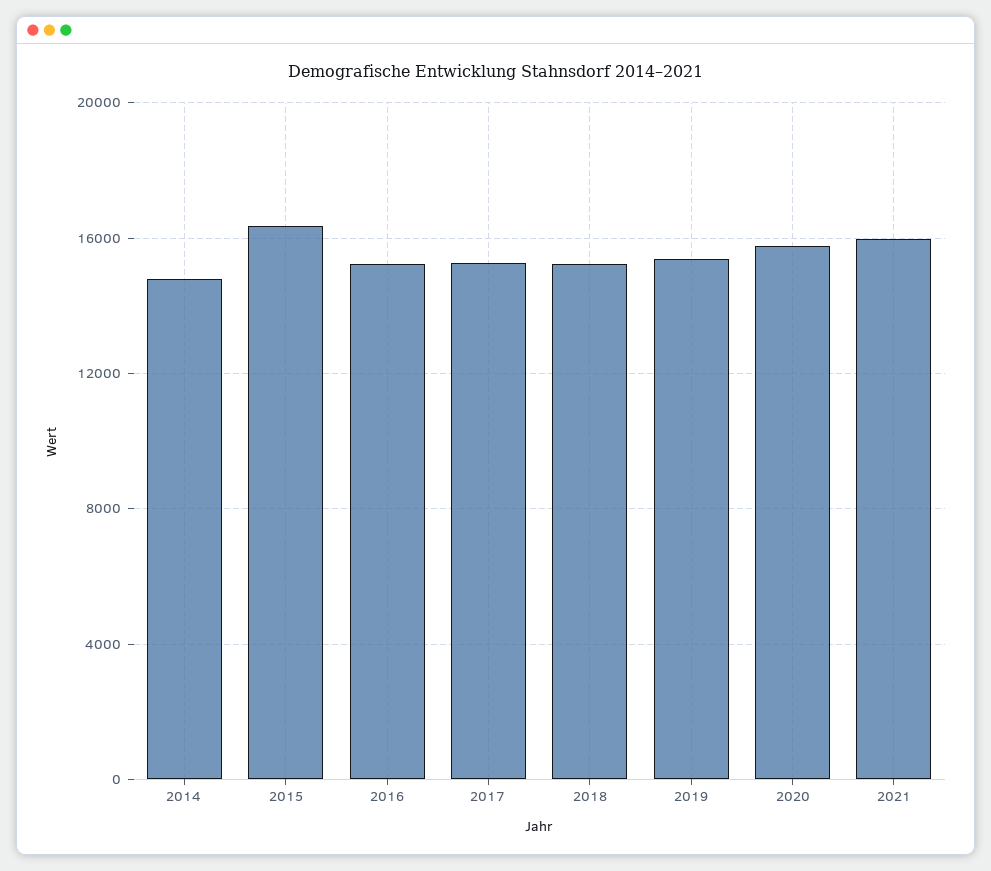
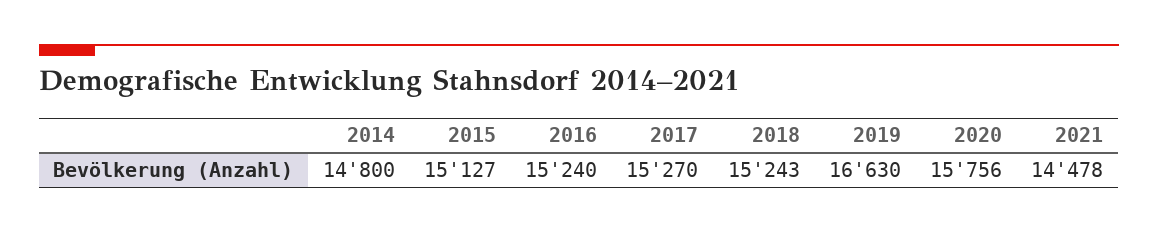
2015: 16500 -> 15127
2019: 15500 -> 16630
2021: 16000 -> 14478

